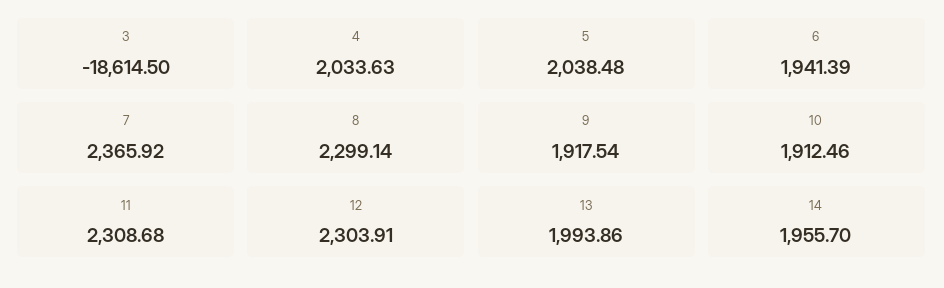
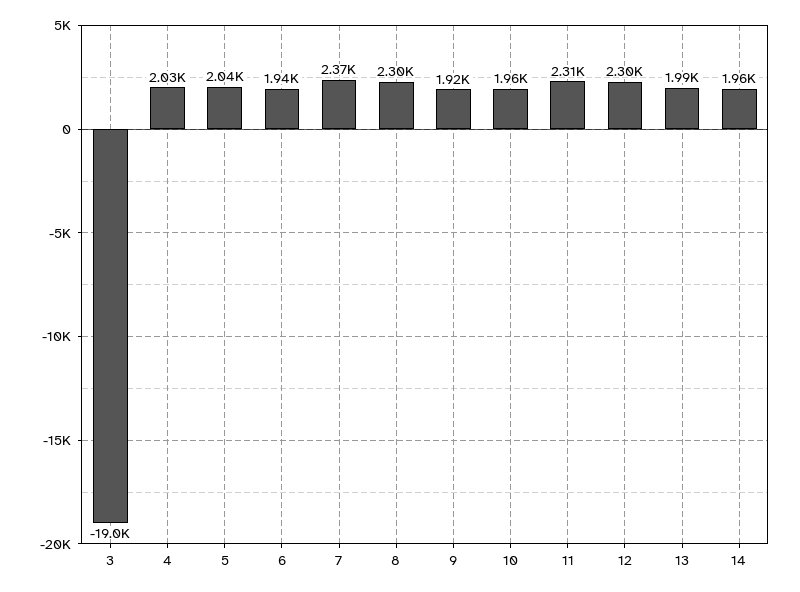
3: -18614.5 -> -19000
10: 1912.46 -> 1960

